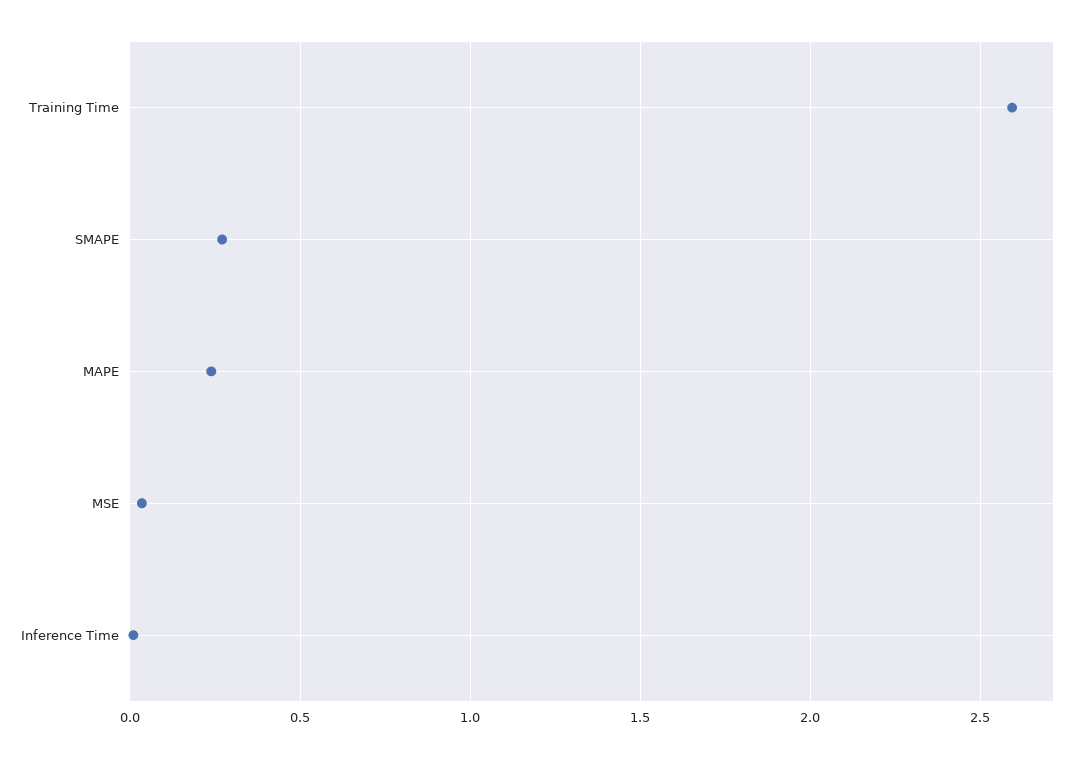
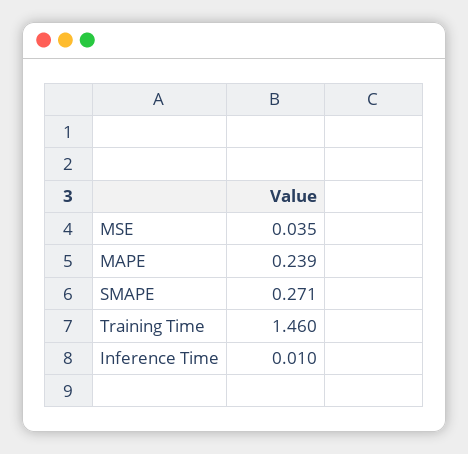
Training Time: 2.6 -> 1.46

